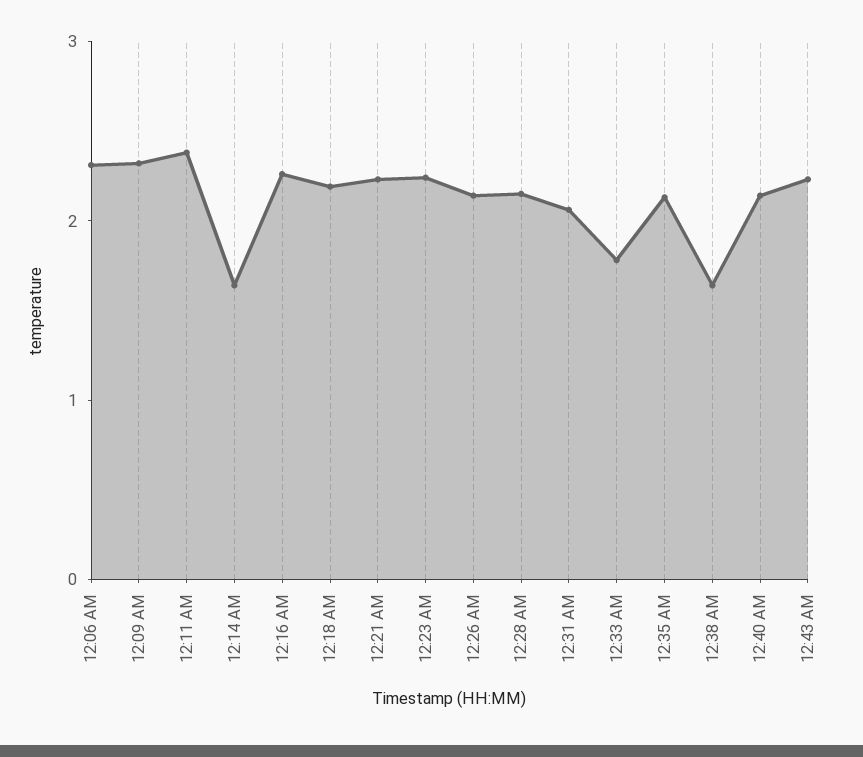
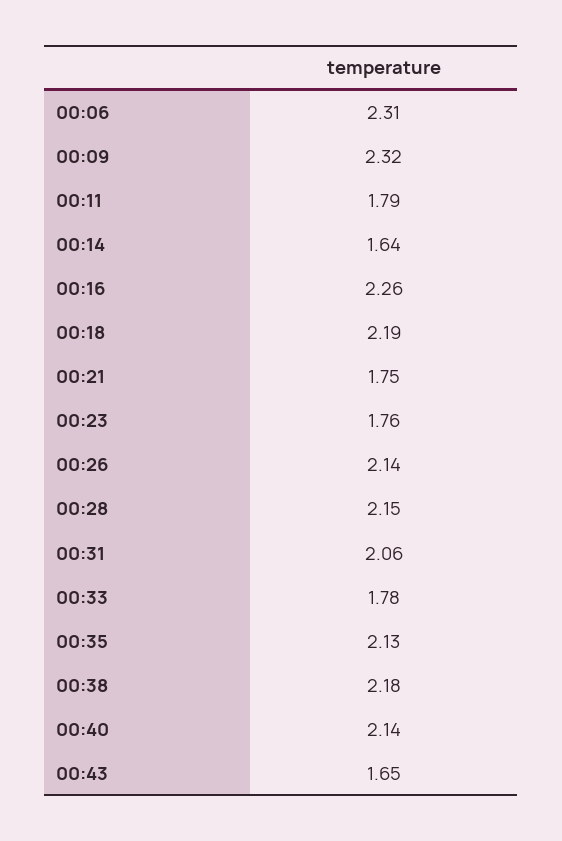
12:11 AM: 2.4 -> 1.79
12:21 AM: 2.2 -> 1.75
12:23 AM: 2.2 -> 1.76
12:38 AM: 1.6 -> 2.18
12:43 AM: 2.2 -> 1.65

